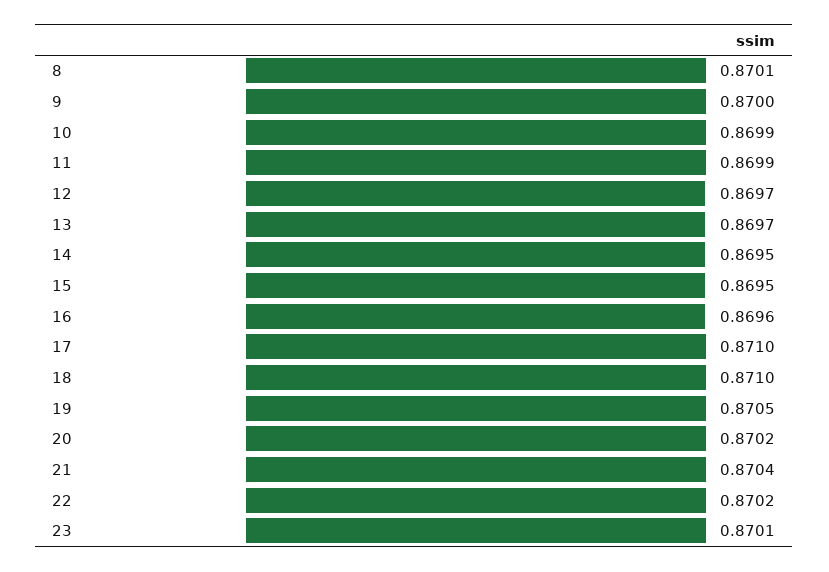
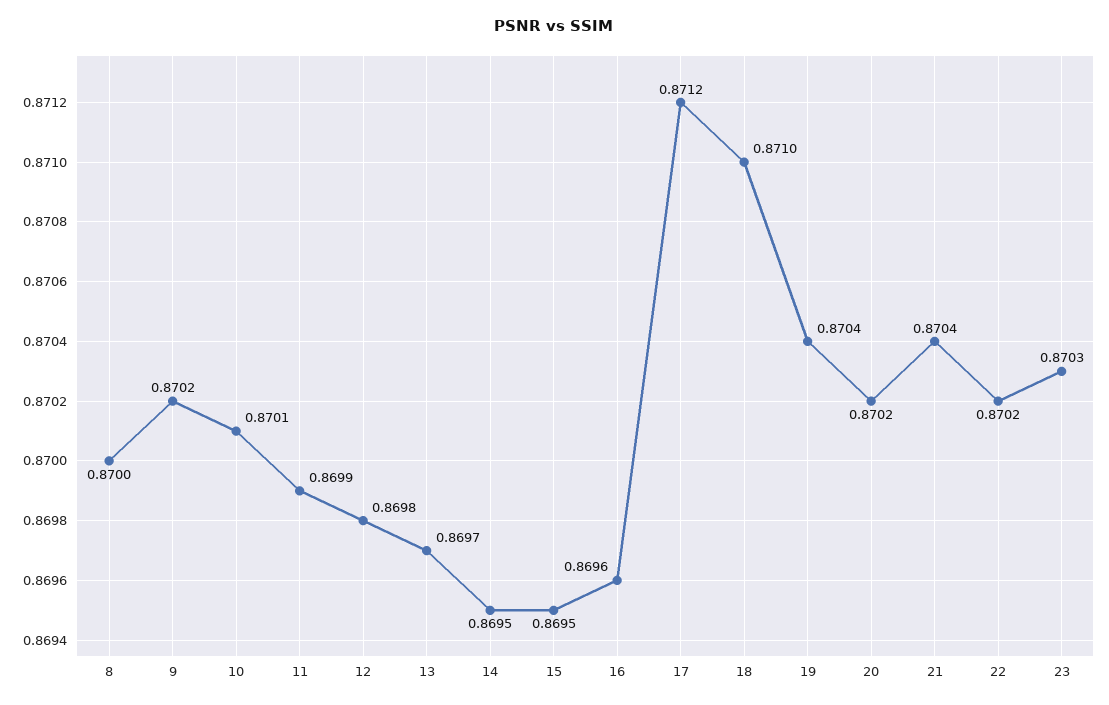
8: 0.8701 -> 0.87
9: 0.87 -> 0.8702
10: 0.8699 -> 0.8701
12: 0.8697 -> 0.8698
17: 0.871 -> 0.8712
19: 0.8705 -> 0.8704
23: 0.8701 -> 0.8703

